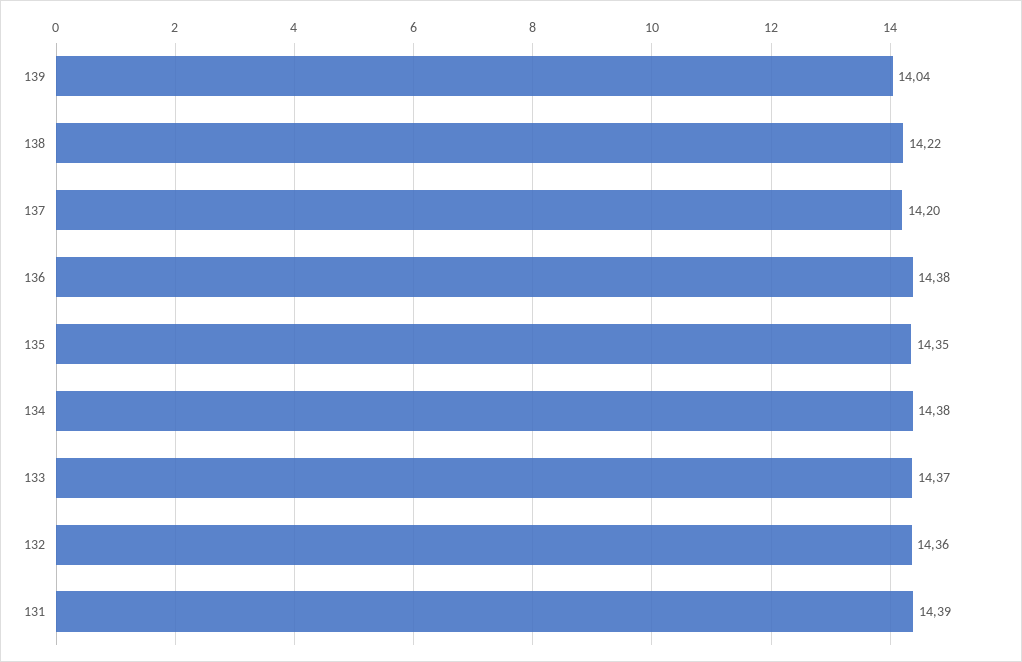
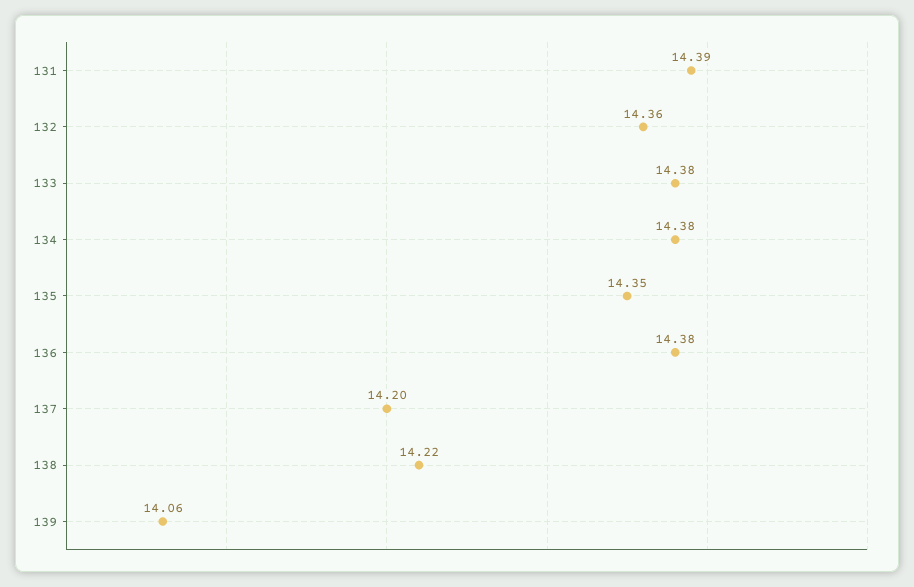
139: 14.04 -> 14.06
133: 14.37 -> 14.38

